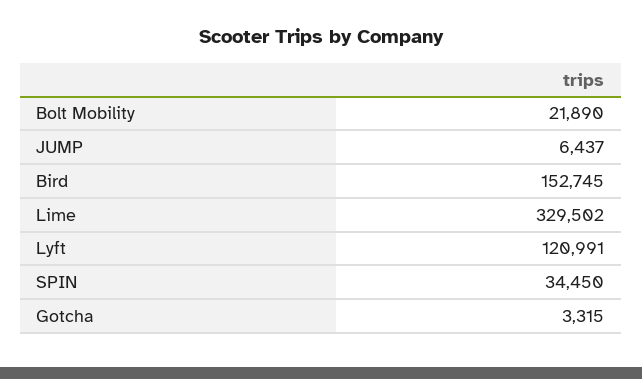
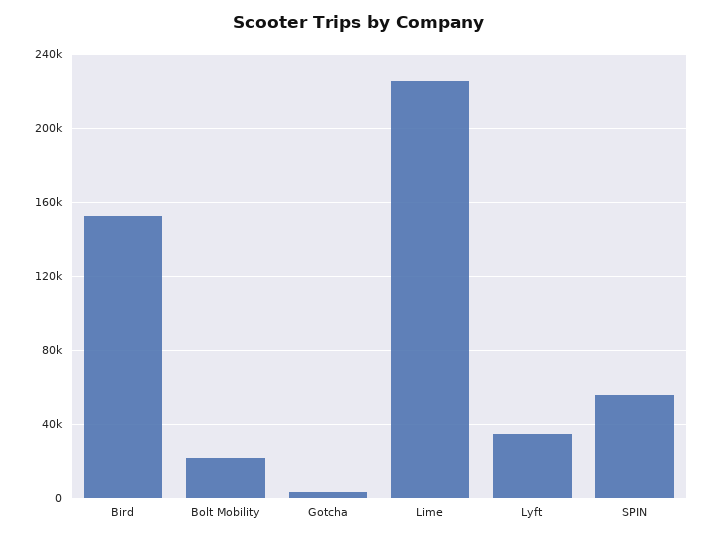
JUMP: 6437 -> none
Lime: 329502 -> 225000
Lyft: 120991 -> 35000
SPIN: 34450 -> 55000

